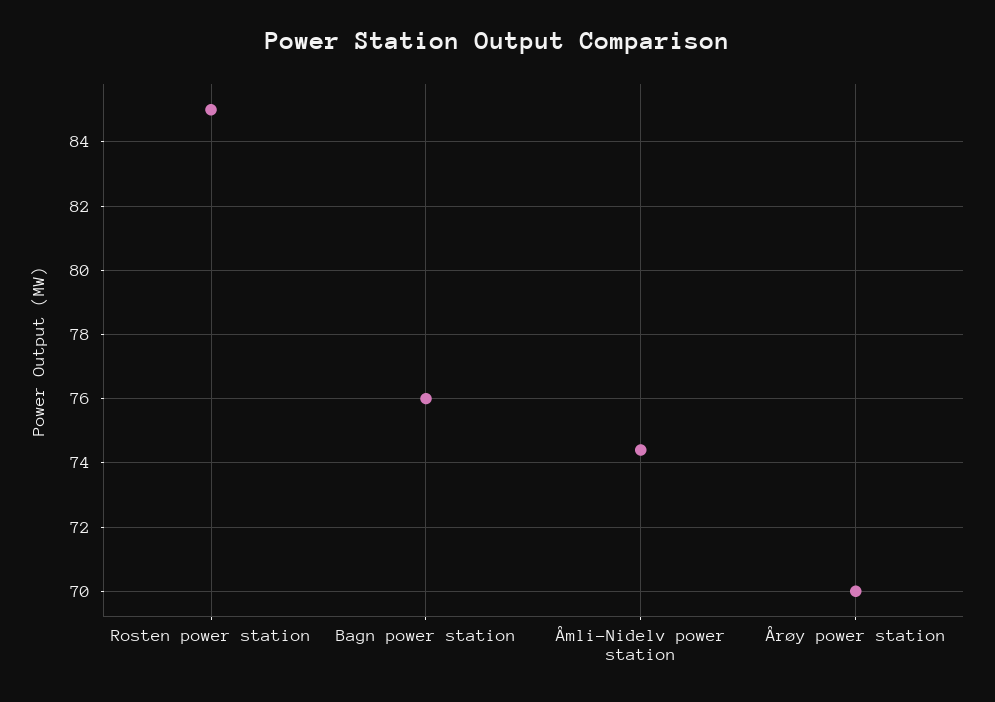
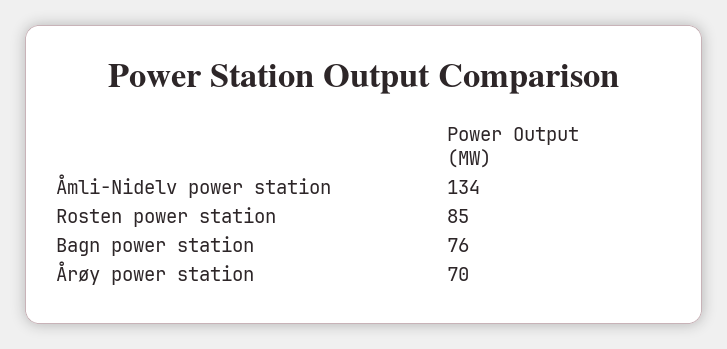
Åmli-Nidelv power station: 74.5 -> 134

